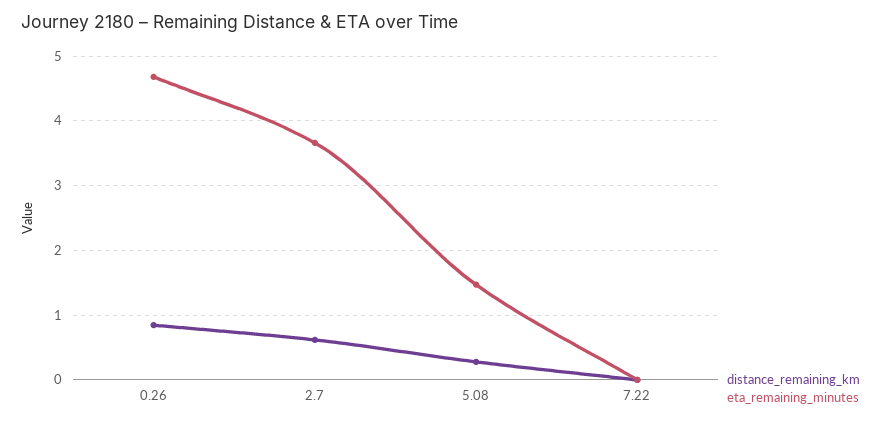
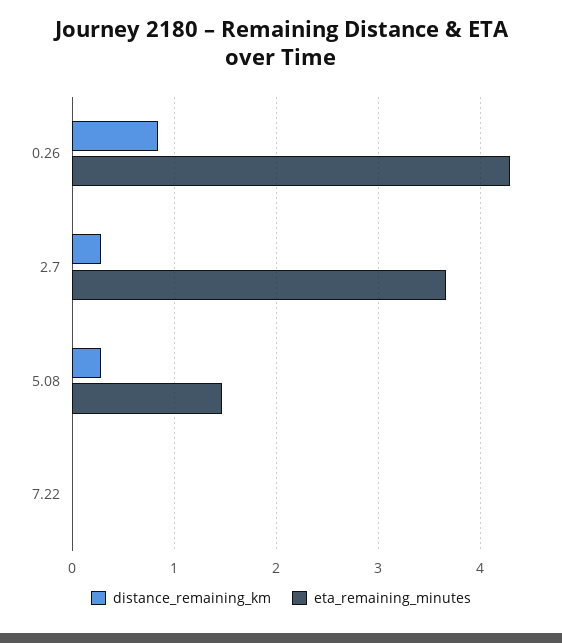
eta_remaining_minutes, 0.26: 4.7 -> 4.3
distance_remaining_km, 2.7: 0.6 -> 0.3

